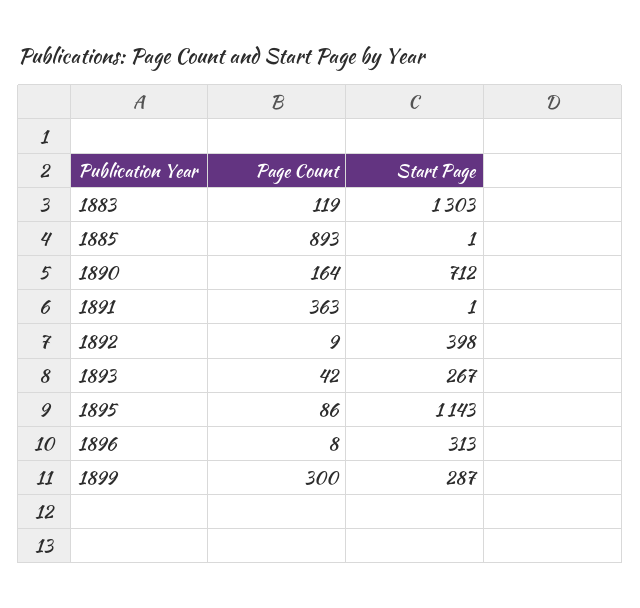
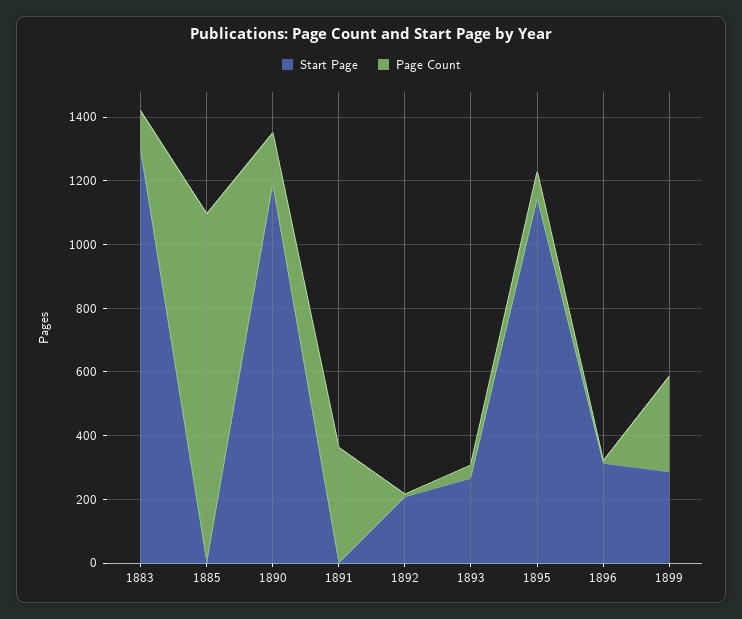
Page Count, 1885: 893 -> 1100
Start Page, 1890: 712 -> 1200
Start Page, 1892: 398 -> 200

